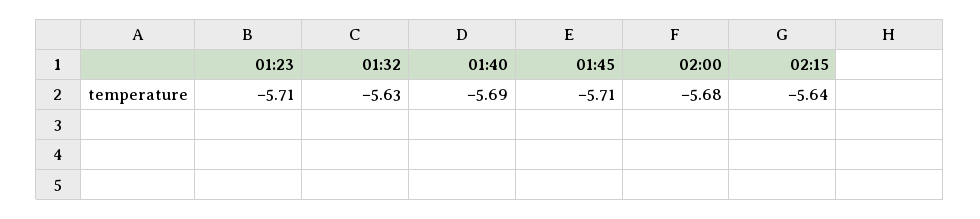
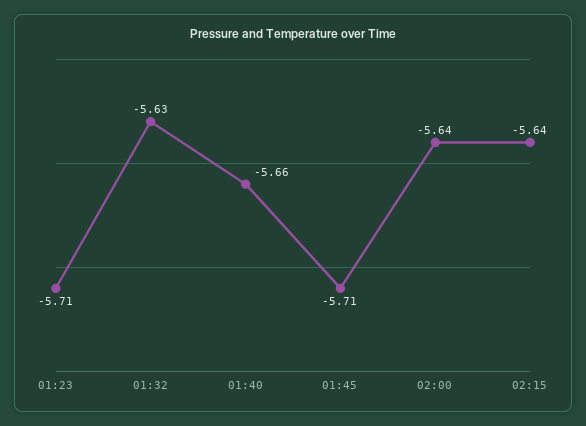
01:40: -5.69 -> -5.66
02:00: -5.68 -> -5.64

